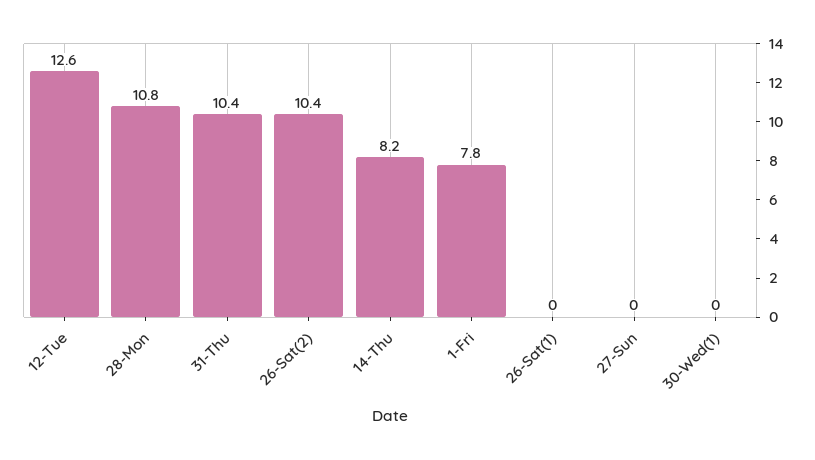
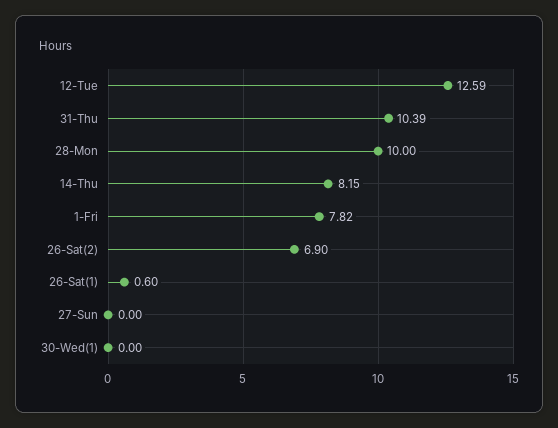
28-Mon: 10.8 -> 10
26-Sat(2): 10.4 -> 6.9
26-Sat(1): 0 -> 0.6

